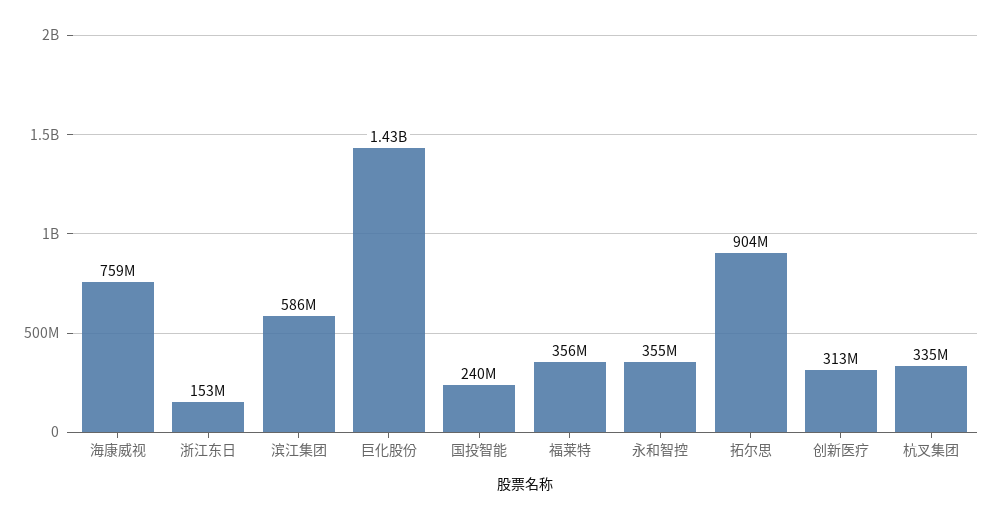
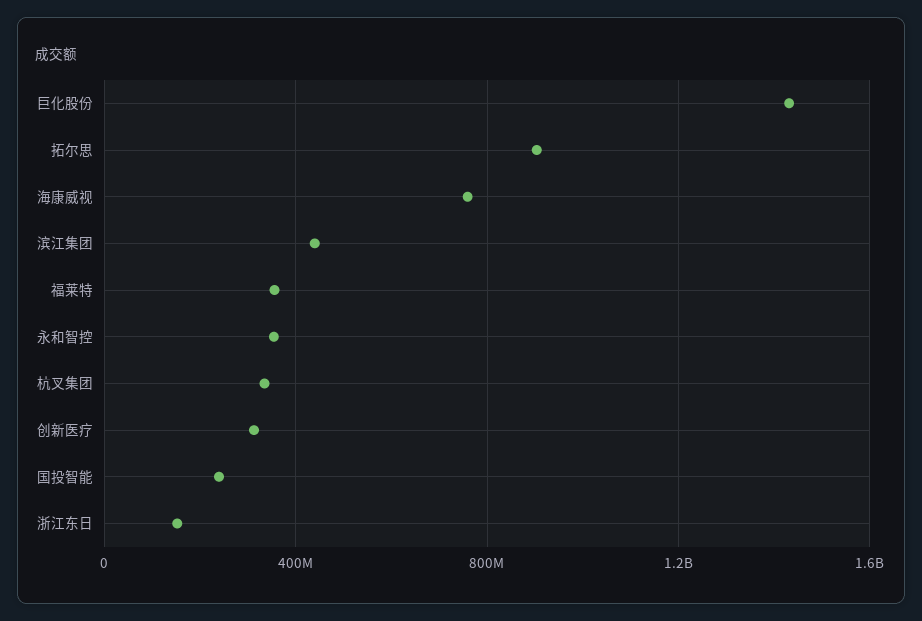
滨江集团: 586000000 -> 450000000

